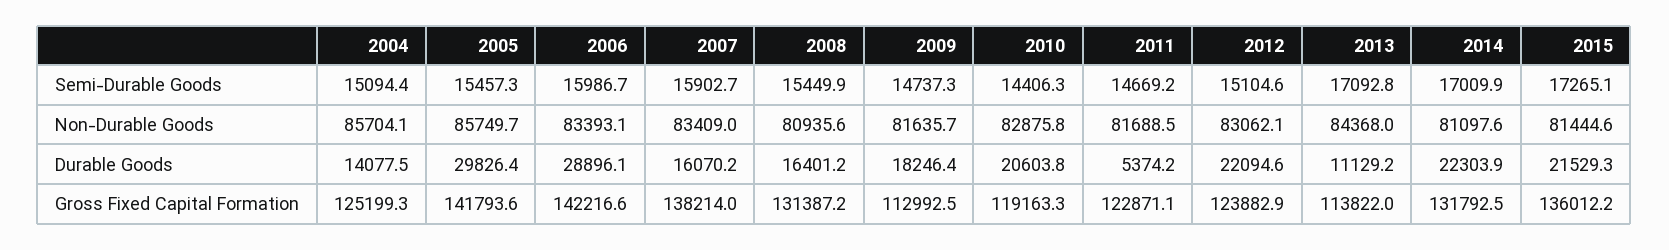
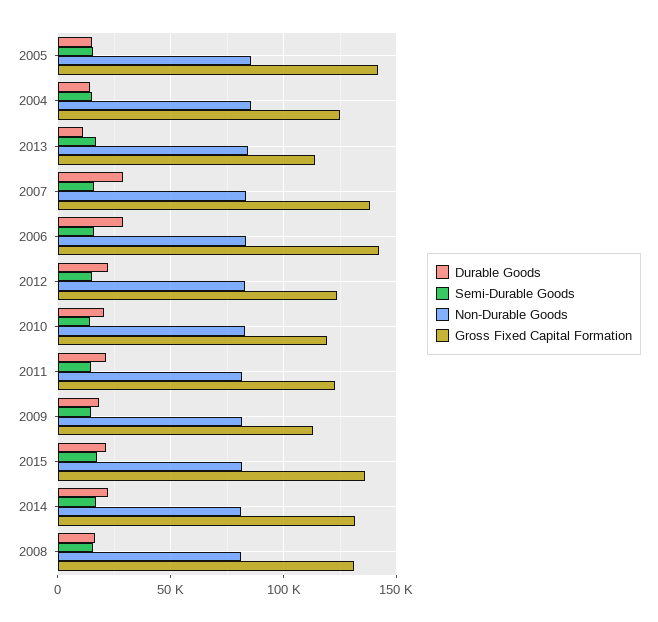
Durable Goods, 2005: 29826.4 -> 15000
Durable Goods, 2007: 16070.2 -> 30000
Durable Goods, 2011: 5374.2 -> 20000

